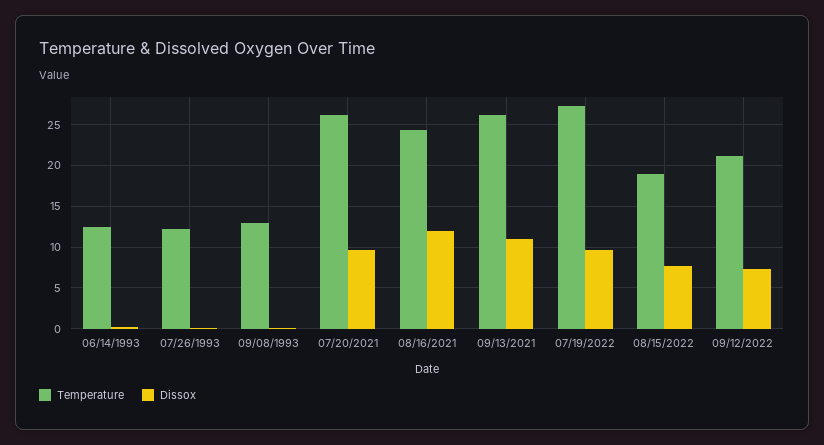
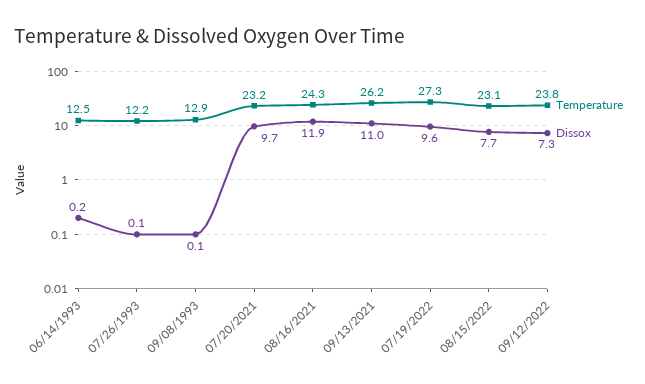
Temperature, 07/20/2021: 26 -> 23.2
Temperature, 08/15/2022: 19 -> 23.1
Temperature, 09/12/2022: 21 -> 23.8

